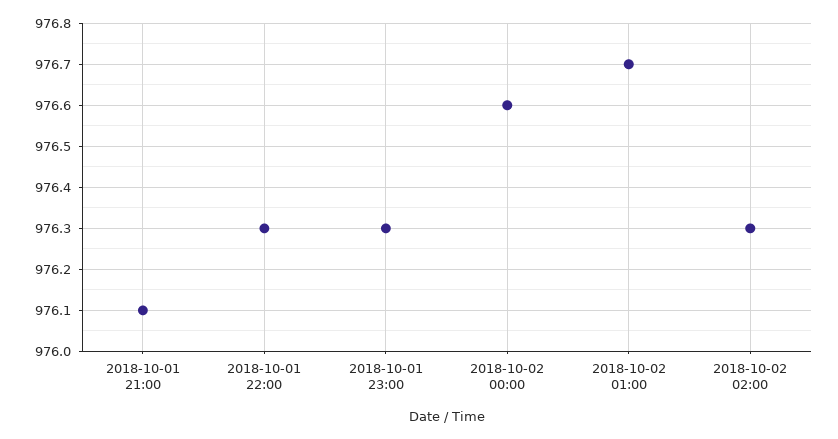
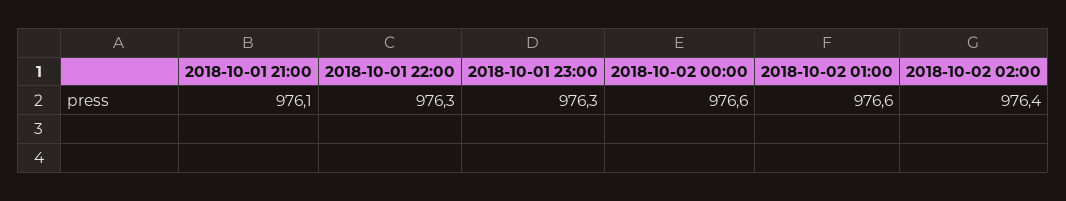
2018-10-02 01:00: 976.7 -> 976.6
2018-10-02 02:00: 976.3 -> 976.4

